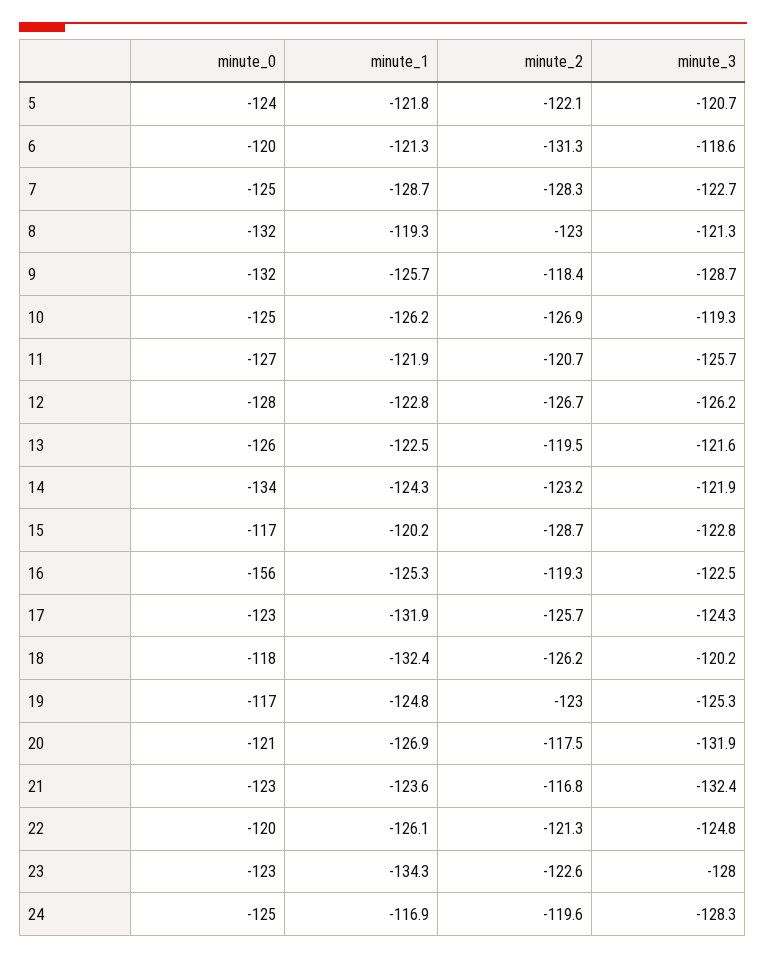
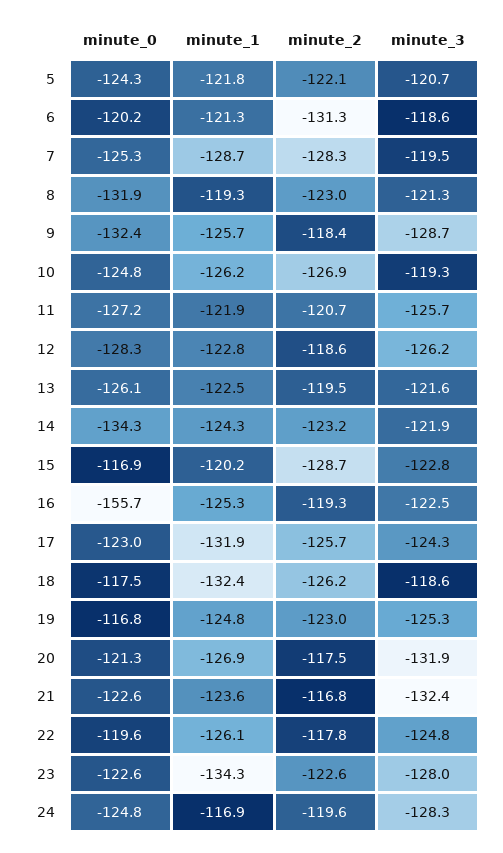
minute_3, 7: -122.7 -> -119.5
minute_2, 12: -126.7 -> -118.6
minute_3, 18: -120.2 -> -118.6
minute_2, 22: -121.3 -> -117.8

